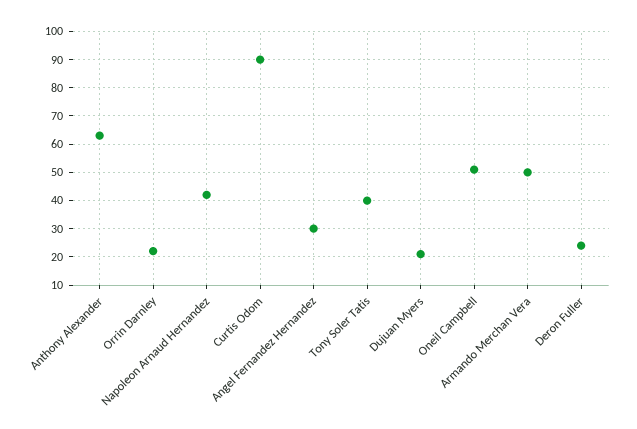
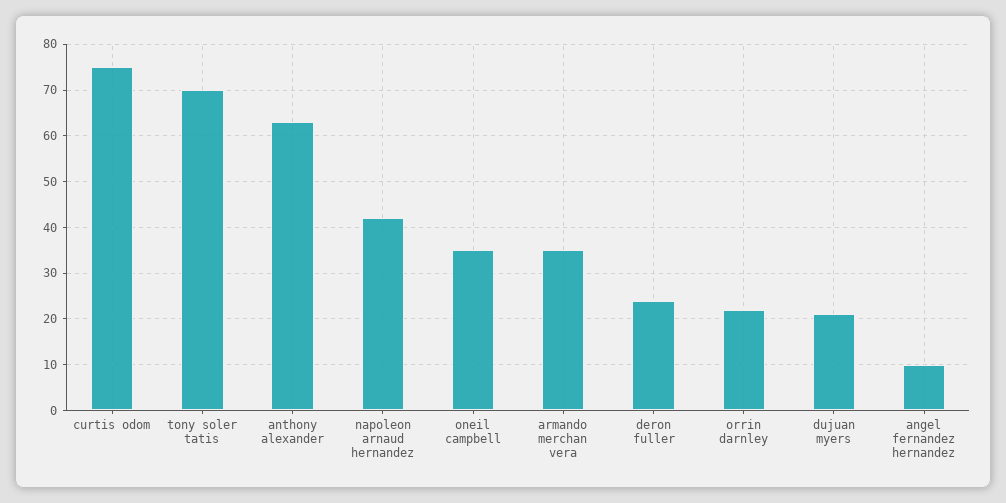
Curtis Odom: 90 -> 75
Angel Fernandez Hernandez: 30 -> 10
Tony Soler Tatis: 40 -> 70
Oneil Campbell: 50 -> 35
Armando Merchan Vera: 50 -> 35

